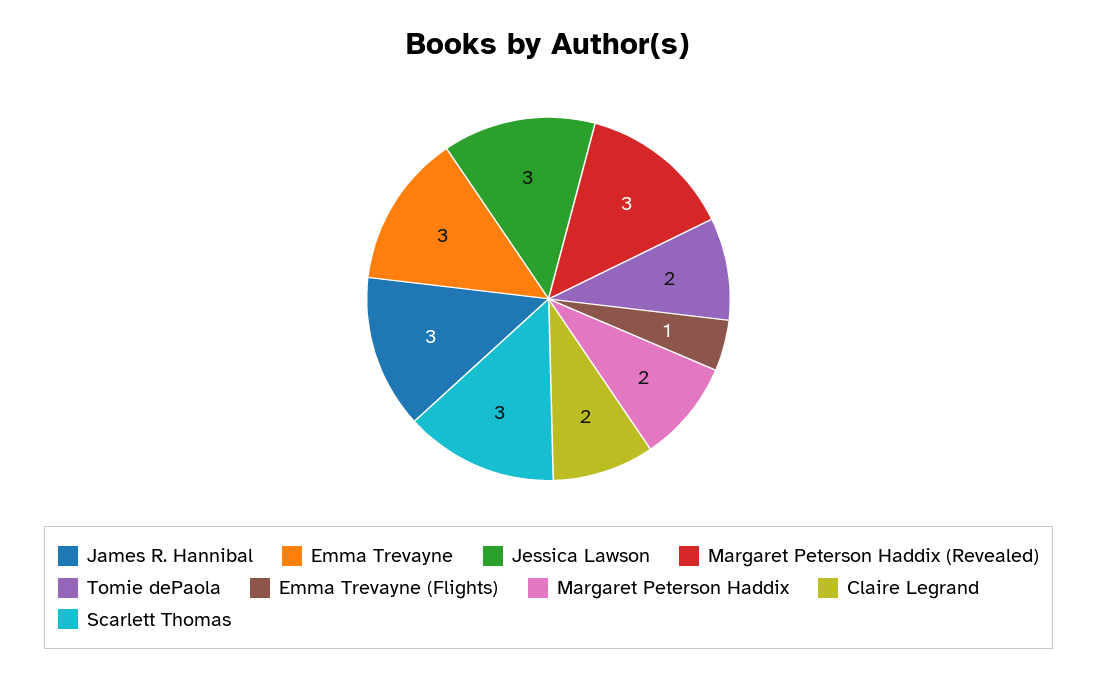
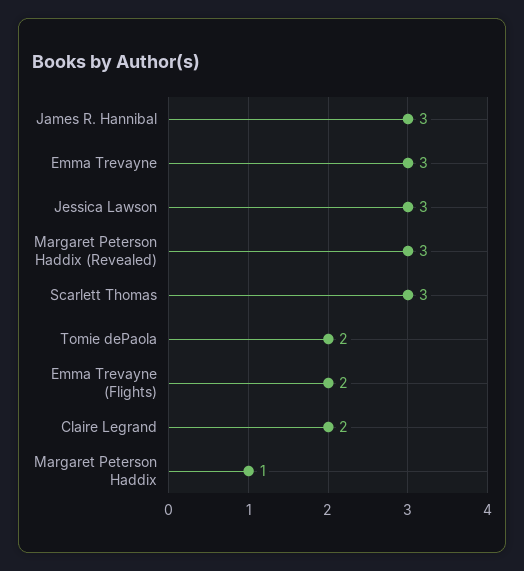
Emma Trevayne (Flights): 1 -> 2
Margaret Peterson Haddix: 2 -> 1

